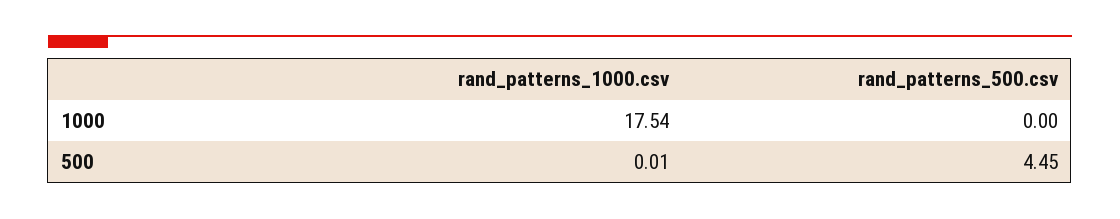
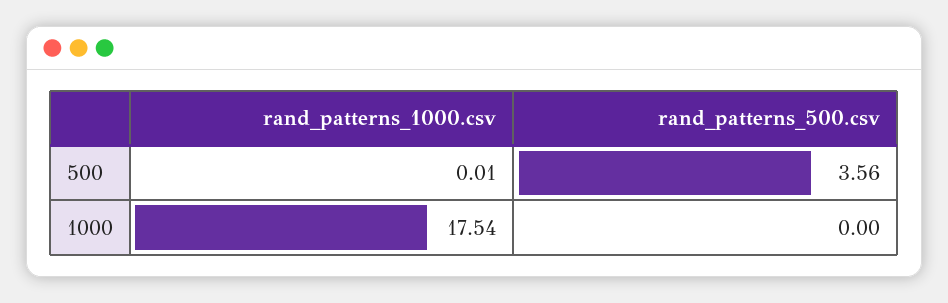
rand_patterns_500.csv, 500: 4.45 -> 3.56

